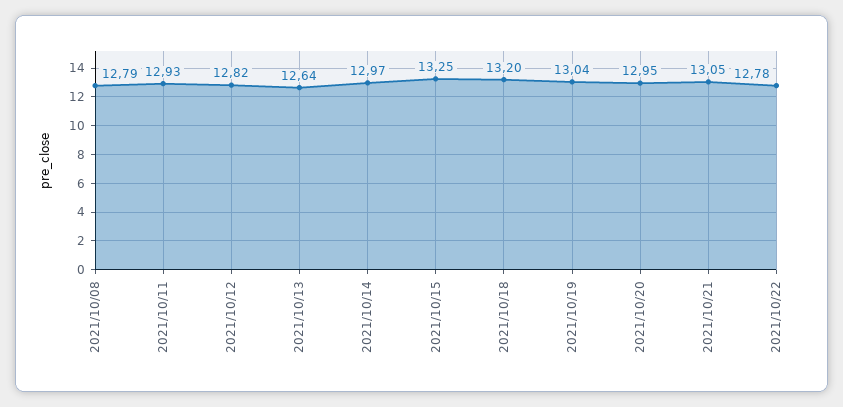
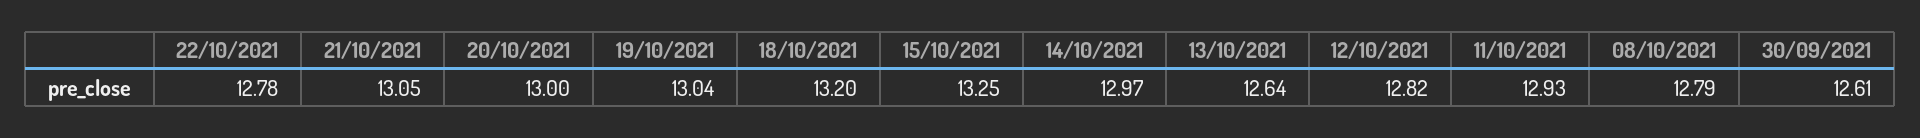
2021/10/20: 12.95 -> 13
30/09/2021: none -> 12.61

